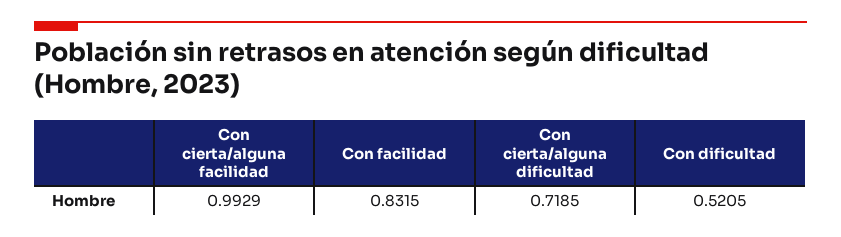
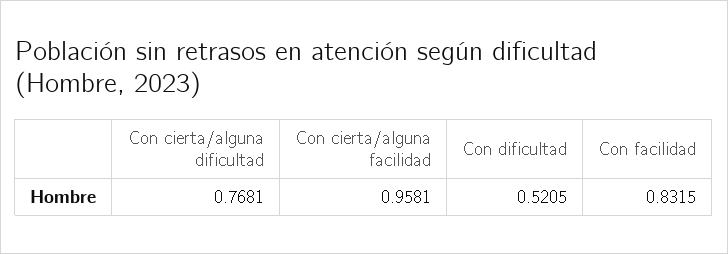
Con cierta/alguna facilidad: 0.9929 -> 0.9581
Con cierta/alguna dificultad: 0.7185 -> 0.7681

